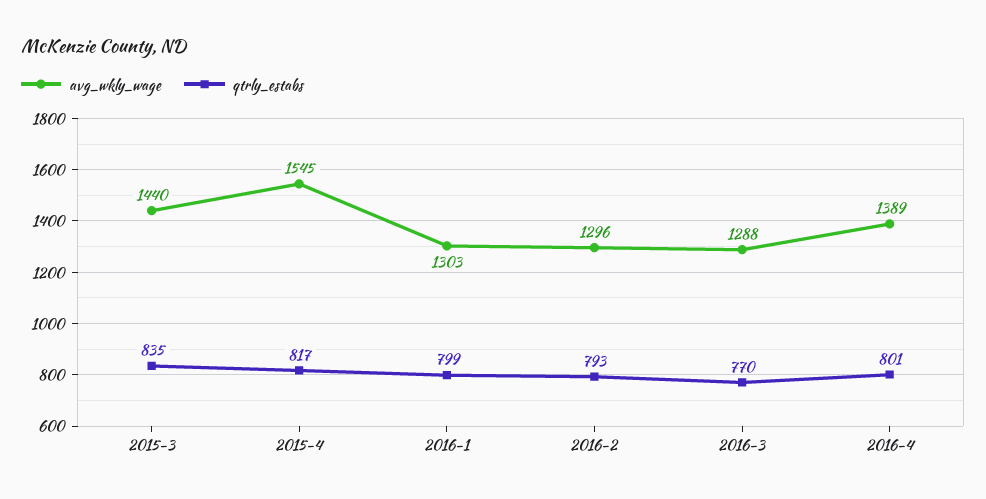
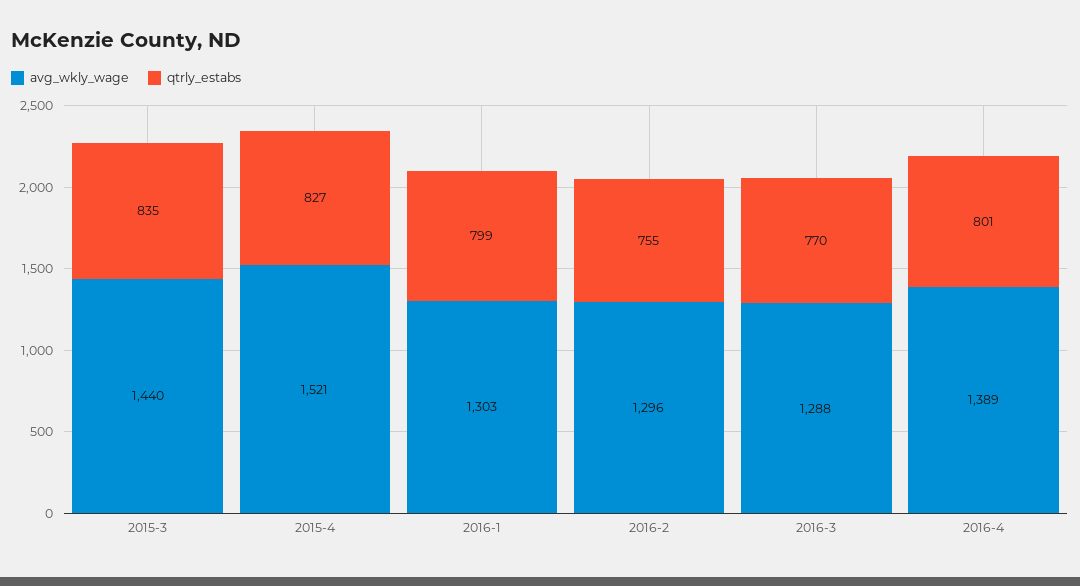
avg_wkly_wage, 2015-4: 1545 -> 1521
qtrly_estabs, 2015-4: 817 -> 827
qtrly_estabs, 2016-2: 793 -> 755

